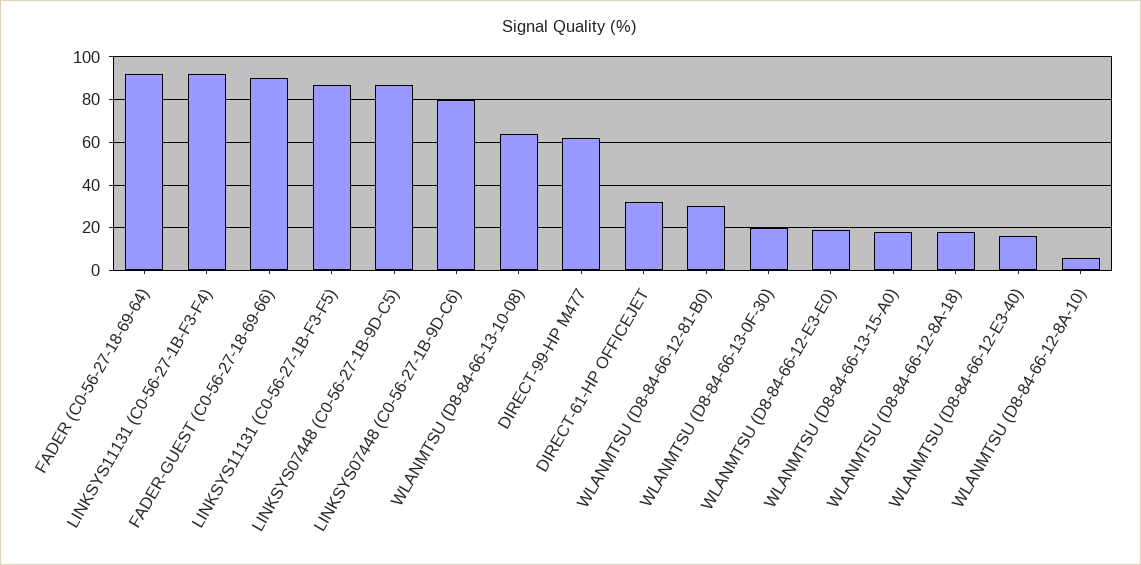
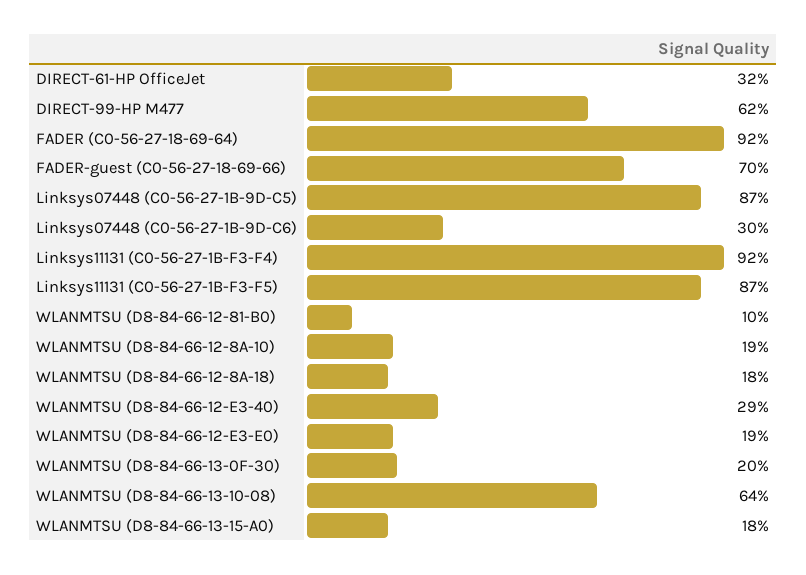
FADER-GUEST (C0-56-27-18-69-66): 90 -> 70
LINKSYS07448 (C0-56-27-1B-9D-C6): 80 -> 30
WLANMTSU (D8-84-66-12-81-B0): 30 -> 10
WLANMTSU (D8-84-66-12-E3-40): 15 -> 29
WLANMTSU (D8-84-66-12-8A-10): 5 -> 19

